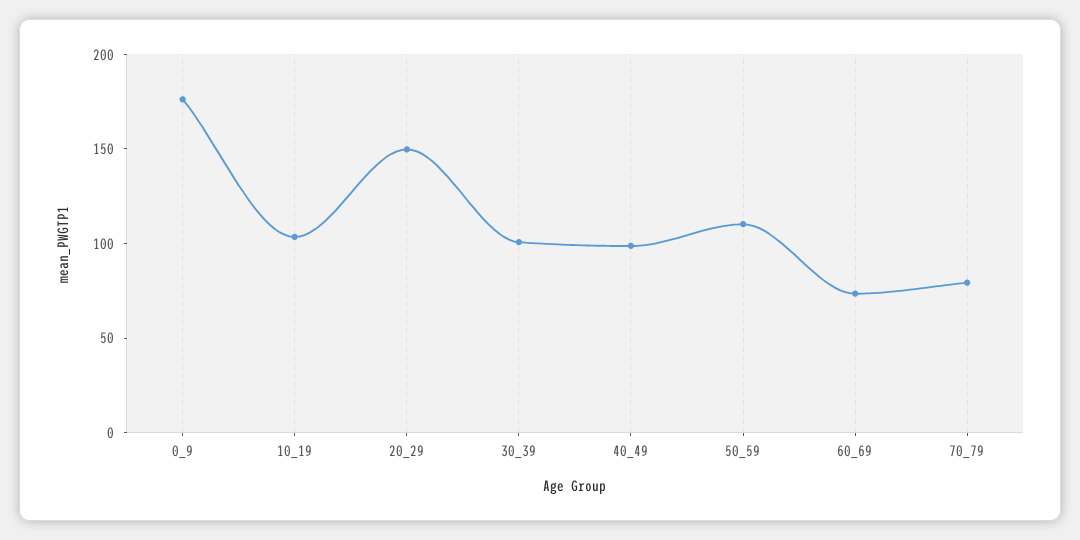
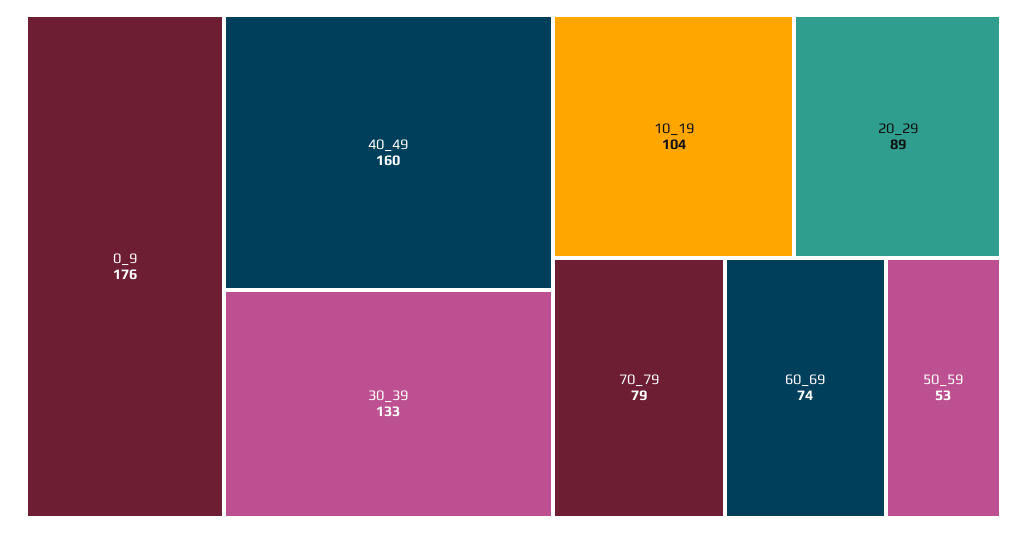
20_29: 150 -> 89
30_39: 100 -> 133
40_49: 100 -> 160
50_59: 110 -> 53

